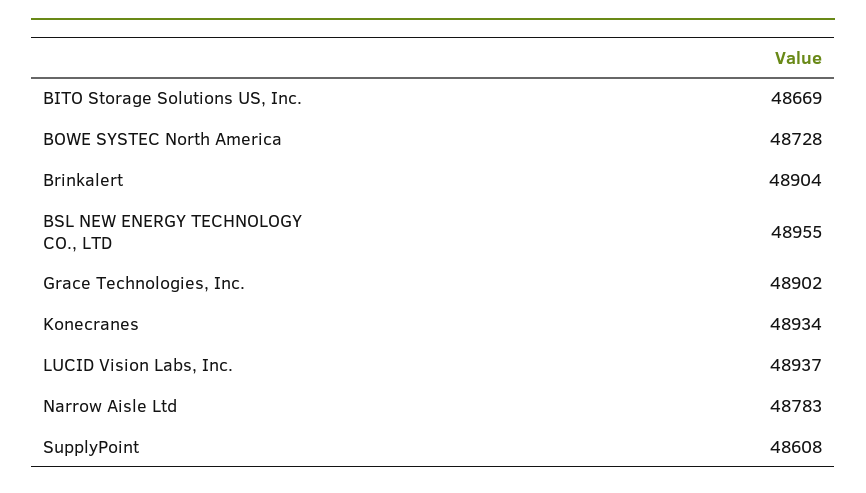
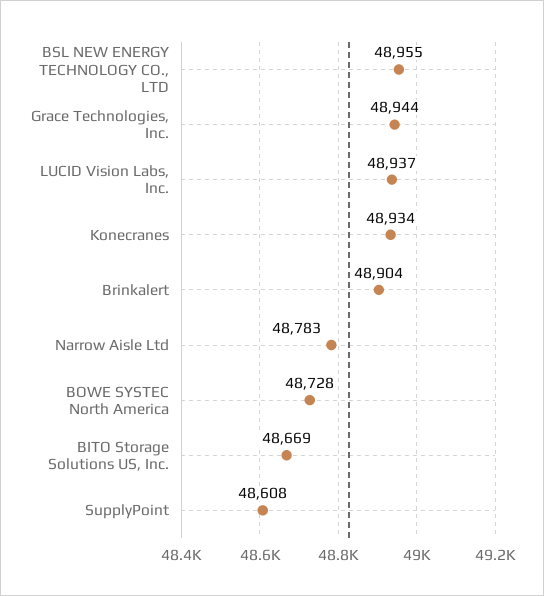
Grace Technologies, Inc.: 48902 -> 48944

